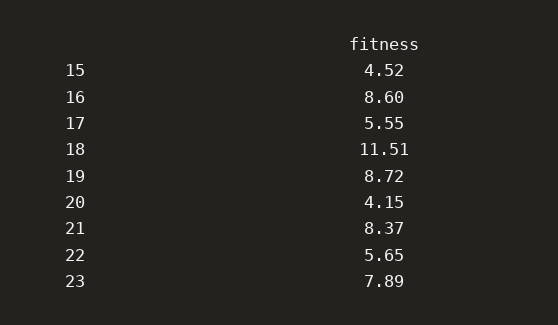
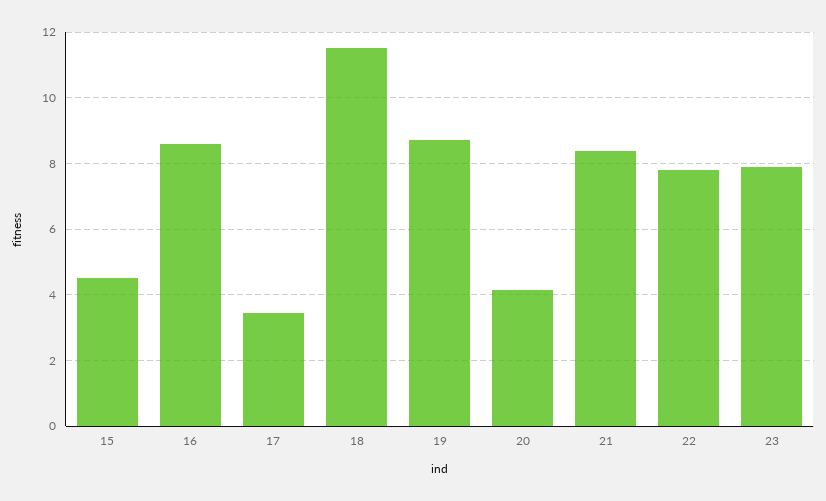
17: 5.55 -> 3.4
22: 5.65 -> 7.8

